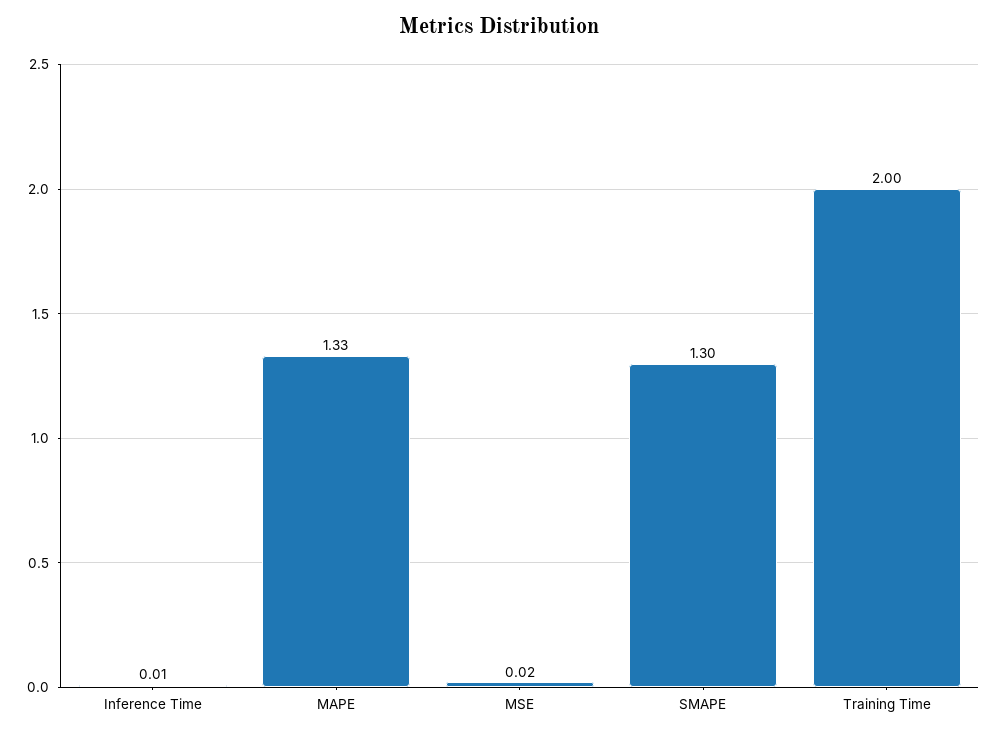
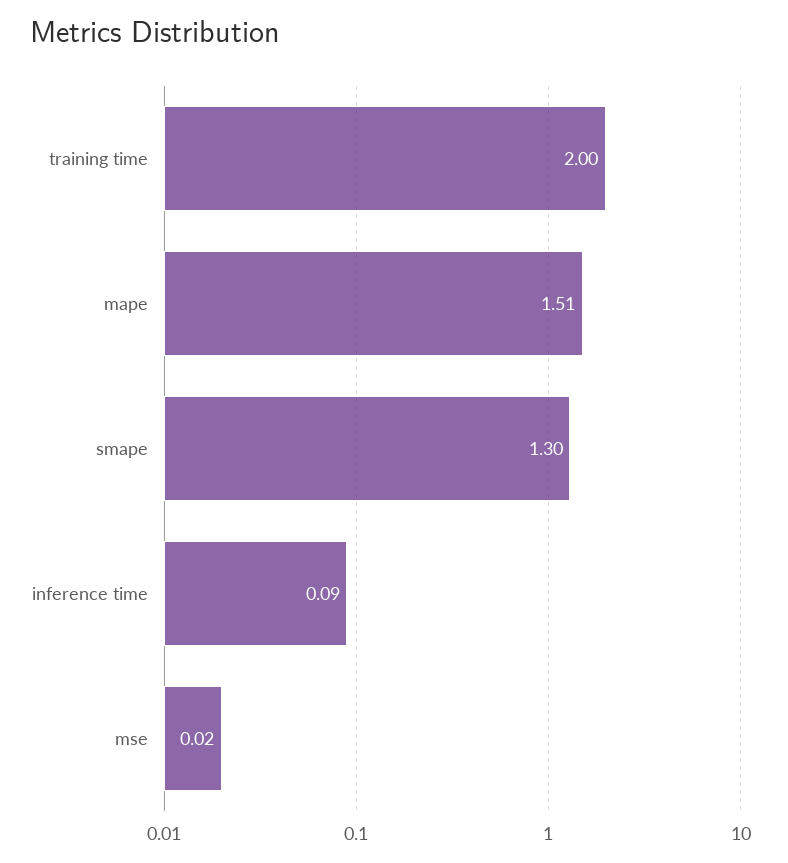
Inference Time: 0.01 -> 0.09
MAPE: 1.33 -> 1.51

